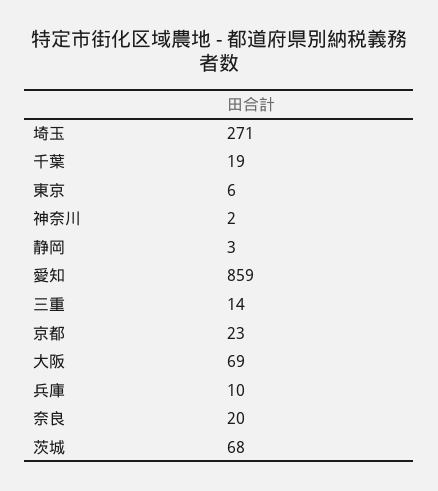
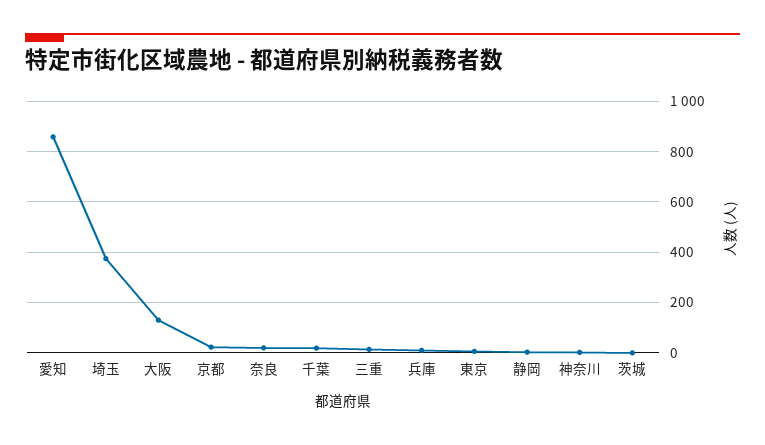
埼玉: 271 -> 375
大阪: 69 -> 125
茨城: 68 -> 0

